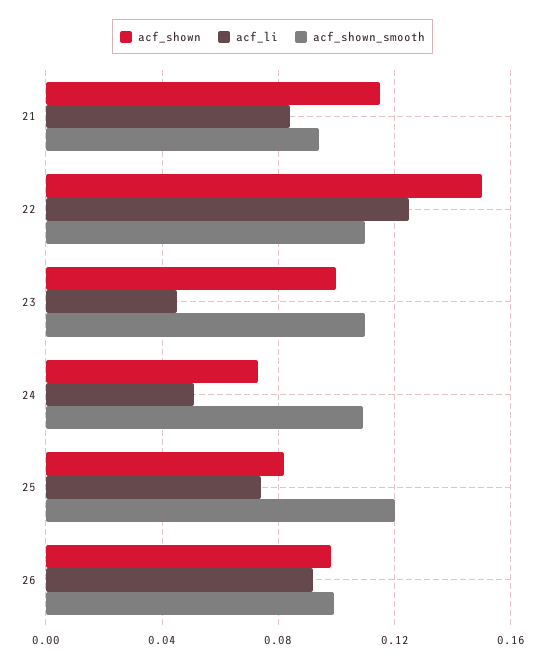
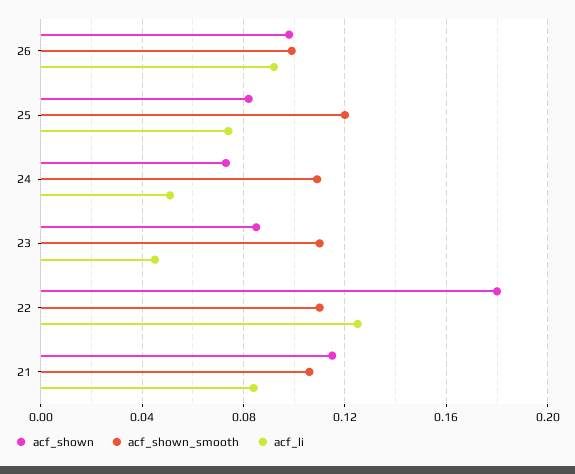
acf_shown_smooth, 21: 0.095 -> 0.105
acf_shown, 22: 0.15 -> 0.18
acf_shown, 23: 0.1 -> 0.085

